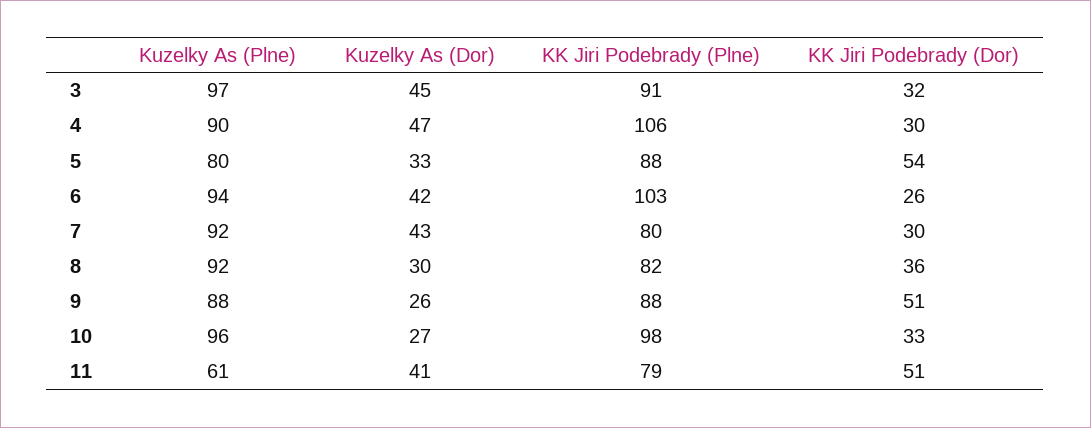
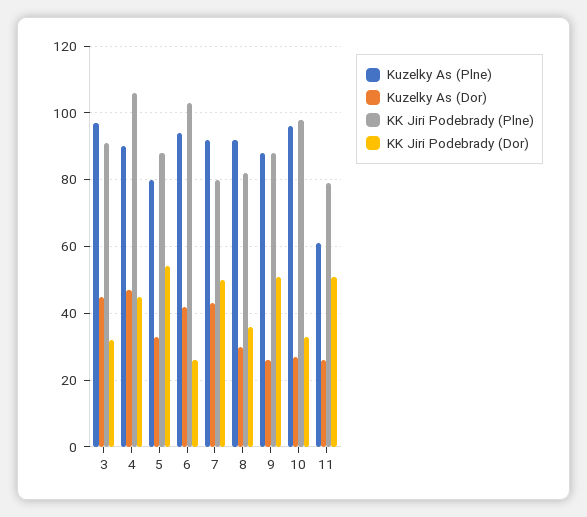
KK Jiri Podebrady (Dor), 4: 30 -> 45
KK Jiri Podebrady (Dor), 7: 30 -> 50
Kuzelky As (Dor), 11: 41 -> 25

